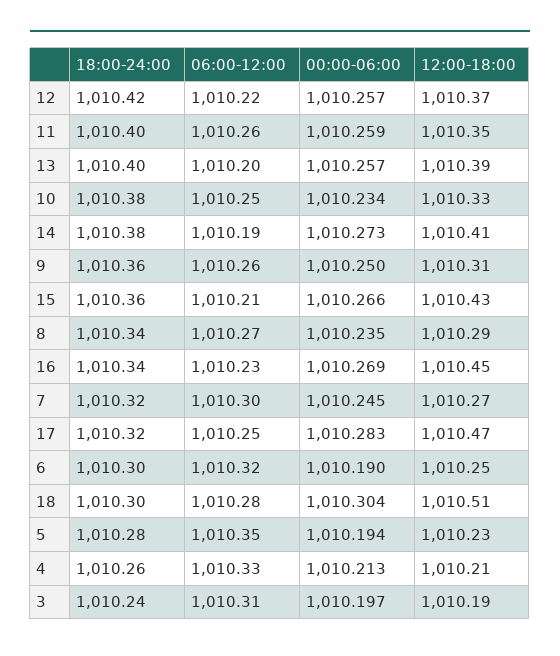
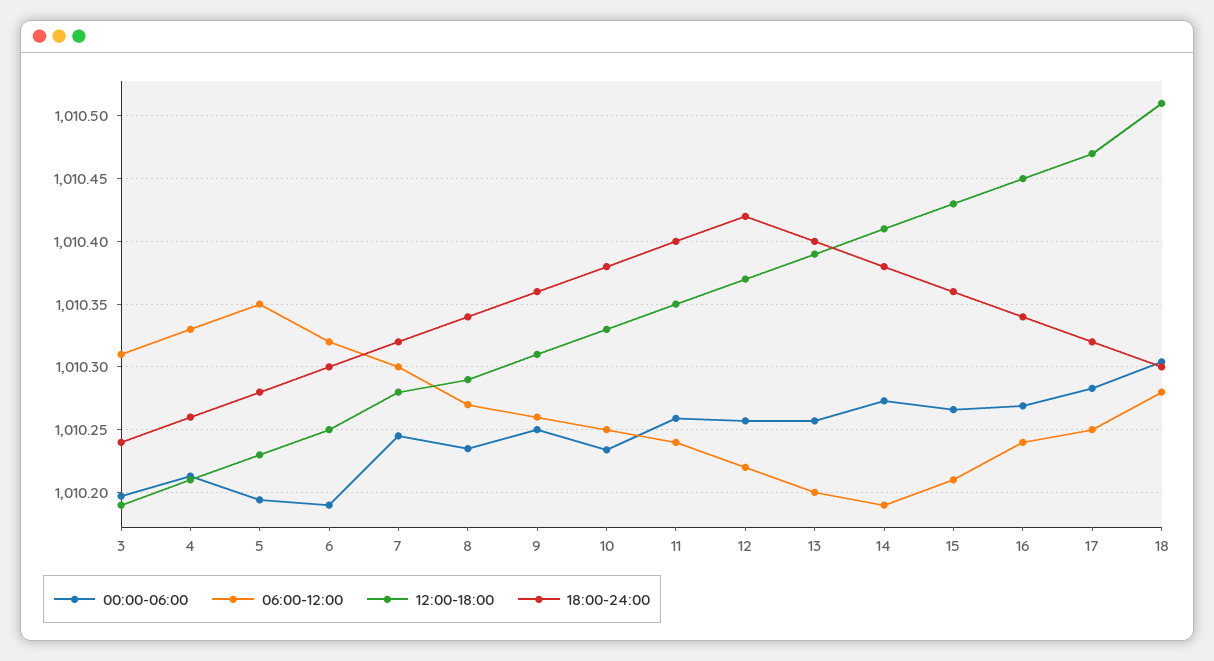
06:00-12:00, 11: 1010.26 -> 1010.24
06:00-12:00, 16: 1010.23 -> 1010.24
12:00-18:00, 7: 1010.27 -> 1010.28

